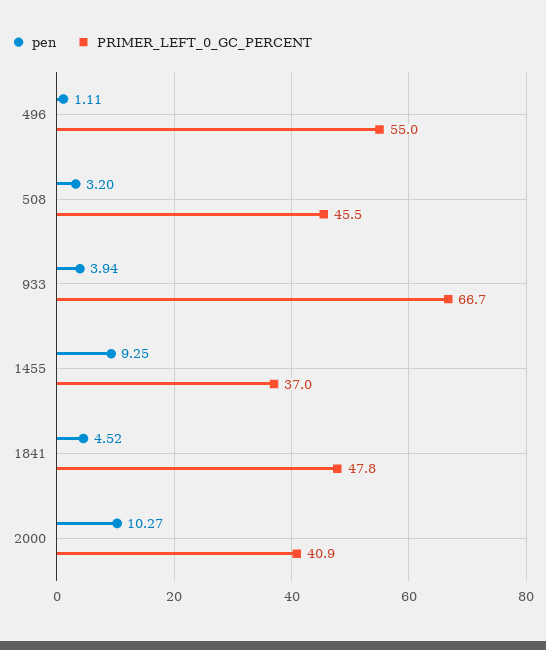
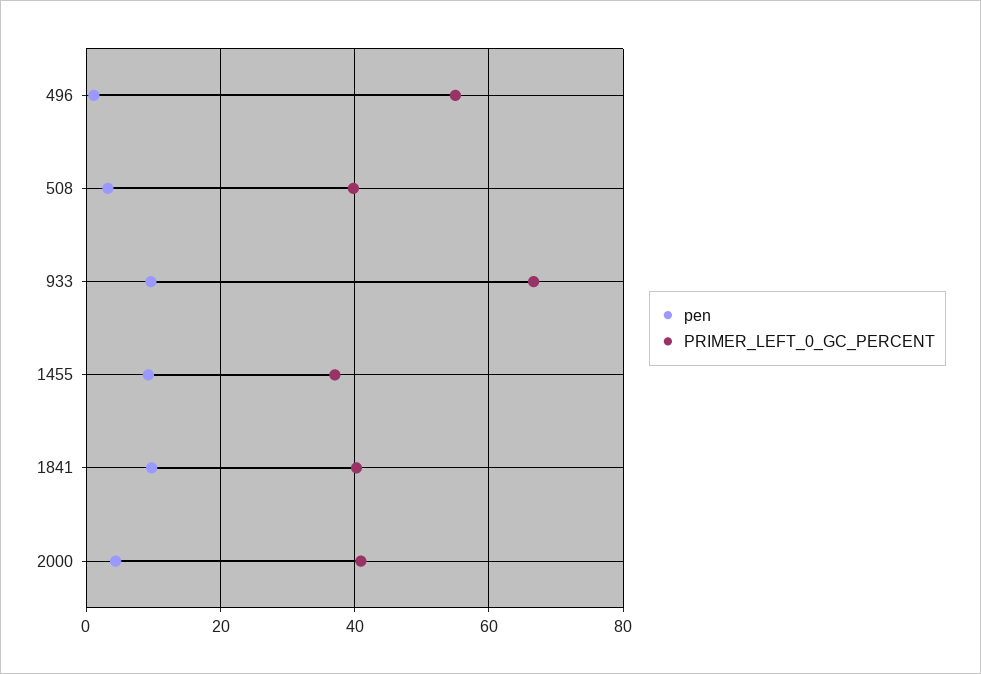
PRIMER_LEFT_0_GC_PERCENT, 508: 45.5 -> 40
pen, 933: 3.94 -> 10
pen, 1841: 4.52 -> 10
PRIMER_LEFT_0_GC_PERCENT, 1841: 47.8 -> 40
pen, 2000: 10.27 -> 4

